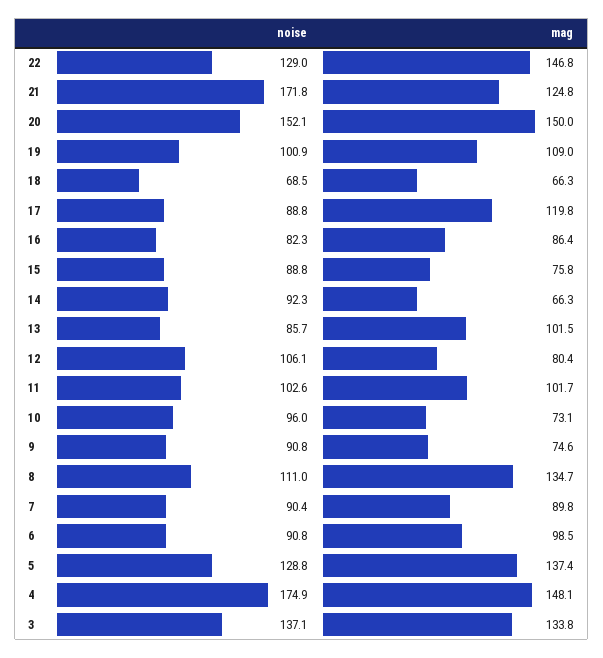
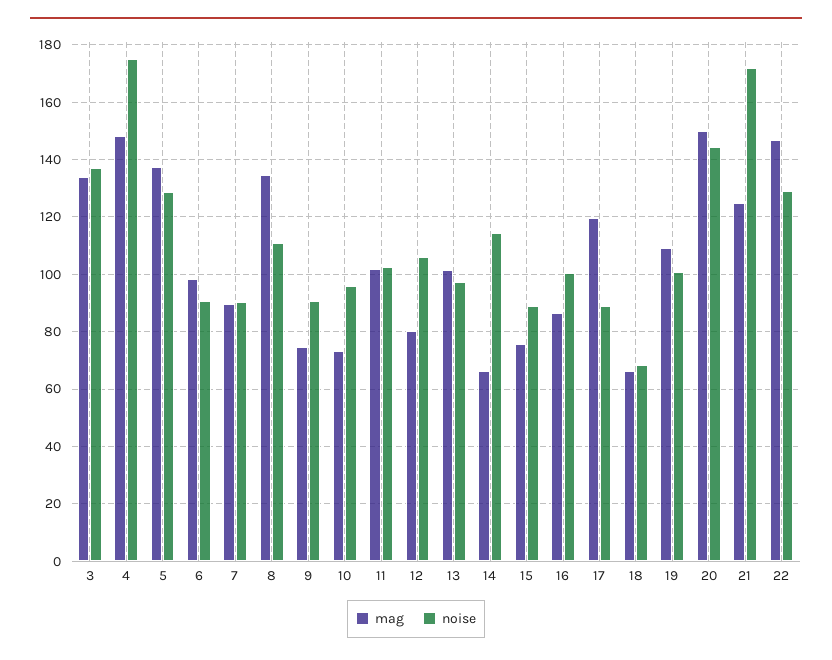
noise, 20: 152.1 -> 145
noise, 16: 82.3 -> 100
noise, 14: 92.3 -> 115
noise, 13: 85.7 -> 97.5

